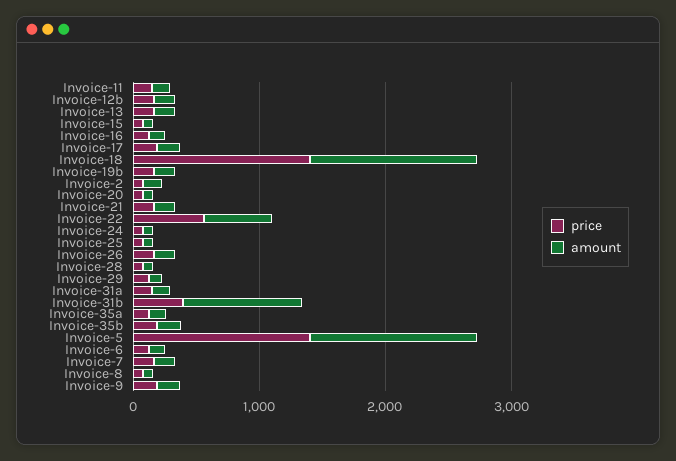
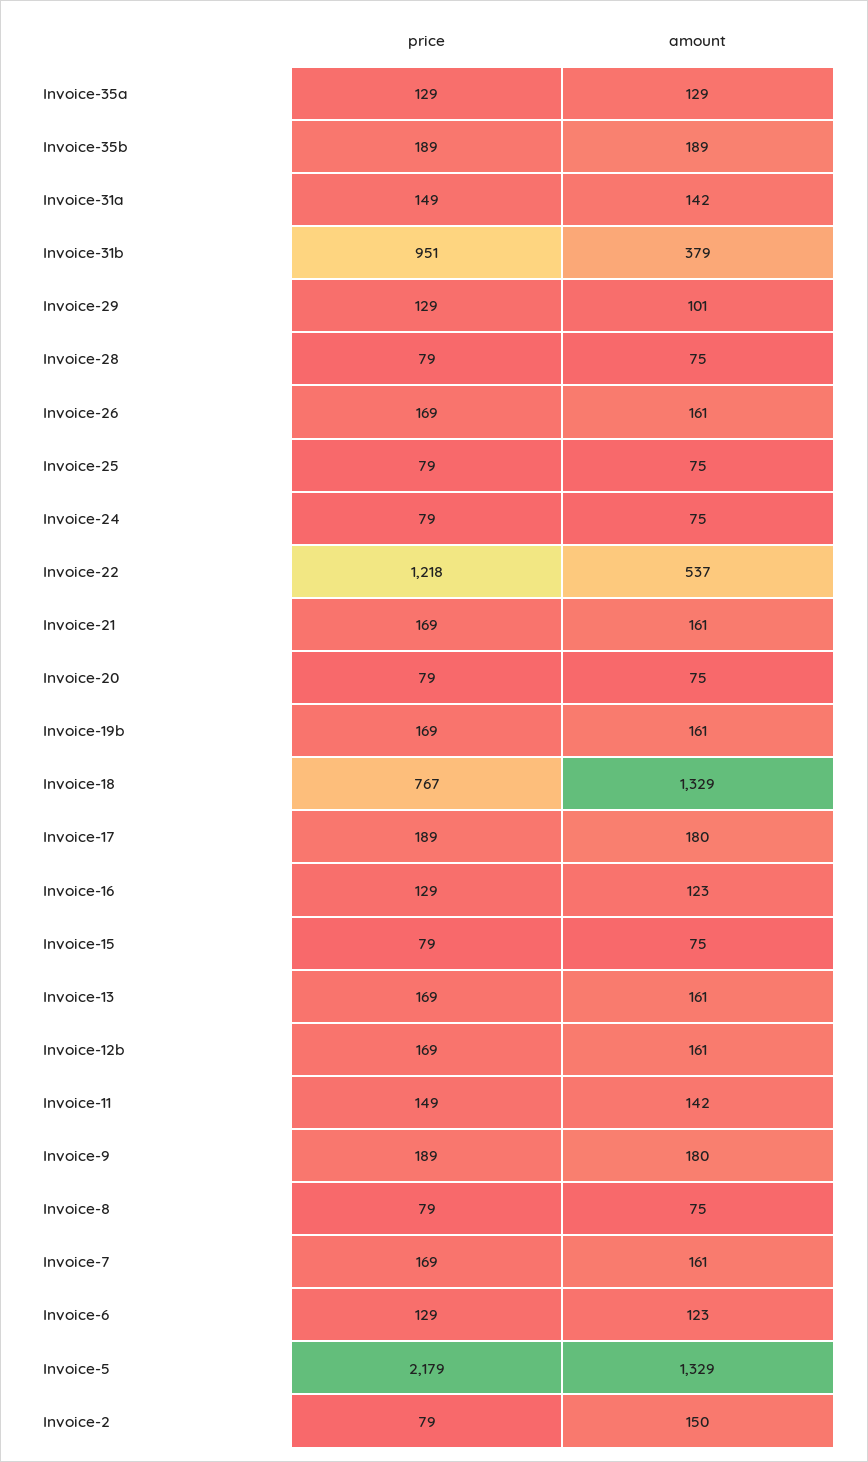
price, Invoice-18: 1400 -> 767
price, Invoice-22: 600 -> 1218
price, Invoice-31b: 400 -> 951
amount, Invoice-31b: 1000 -> 379
price, Invoice-5: 1400 -> 2179

